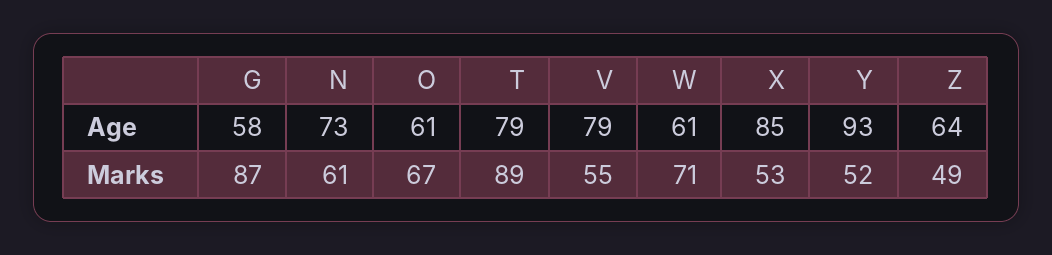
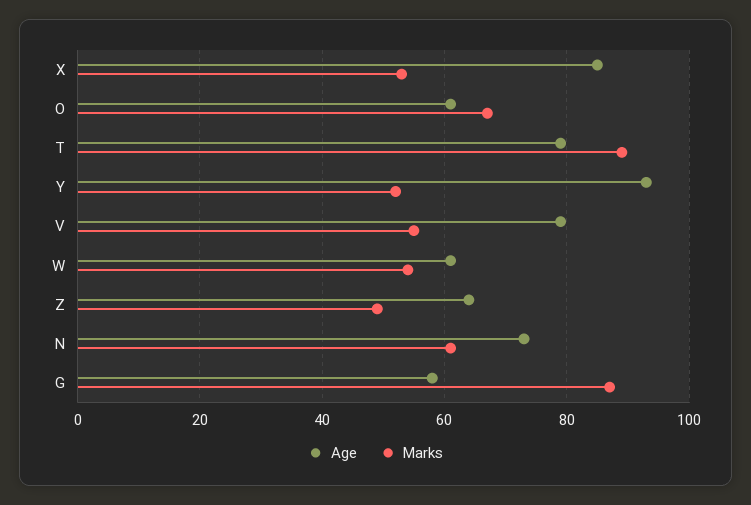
Marks, W: 71 -> 55

